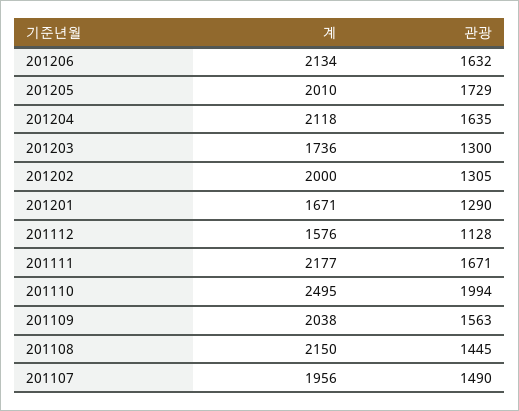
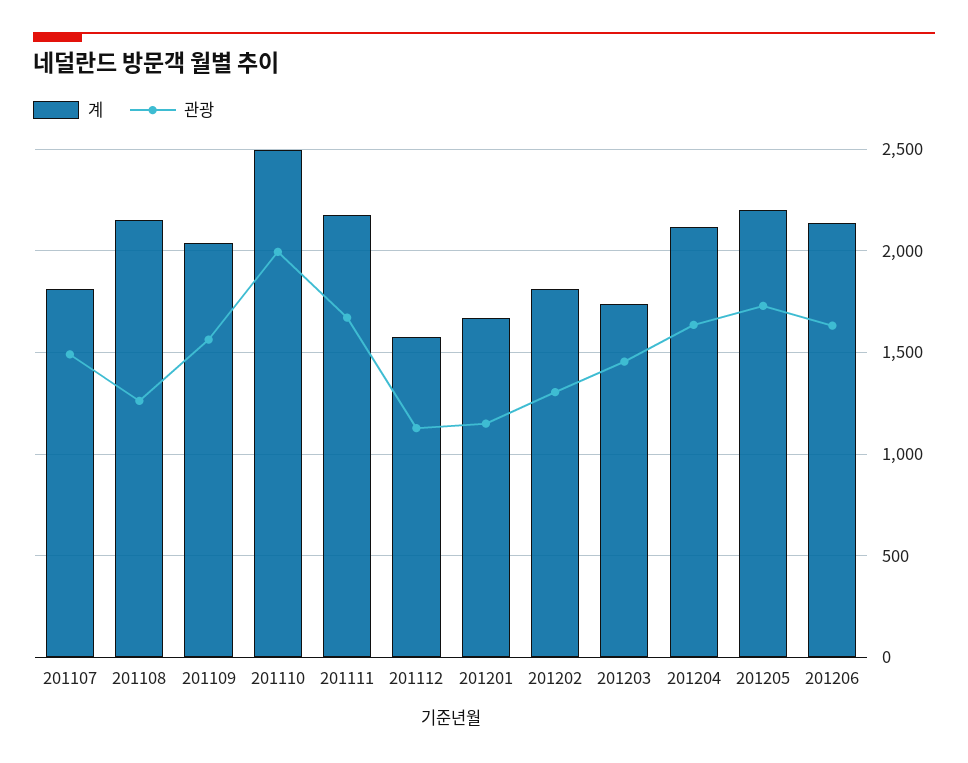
계, 201205: 2010 -> 2200
관광, 201203: 1300 -> 1450
계, 201202: 2000 -> 1800
관광, 201201: 1290 -> 1150
관광, 201108: 1445 -> 1250
계, 201107: 1956 -> 1800

